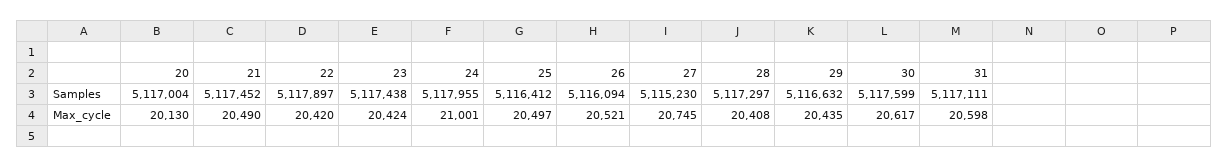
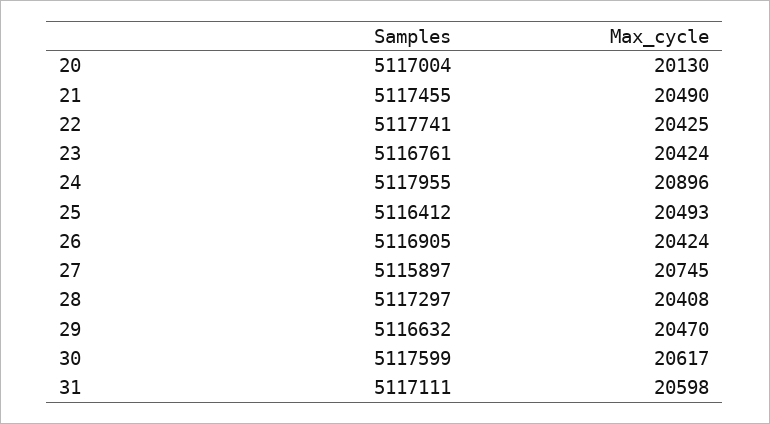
21, Samples: 5117452 -> 5117455
22, Samples: 5117897 -> 5117741
23, Samples: 5117438 -> 5116761
26, Samples: 5116094 -> 5116905
27, Samples: 5115230 -> 5115897
22, Max_cycle: 20420 -> 20425
24, Max_cycle: 21001 -> 20896
25, Max_cycle: 20497 -> 20493
26, Max_cycle: 20521 -> 20424
29, Max_cycle: 20435 -> 20470

